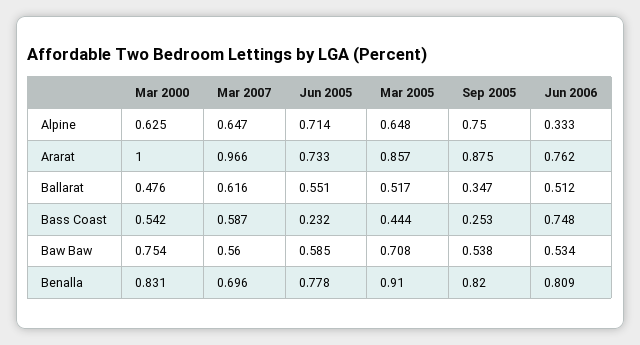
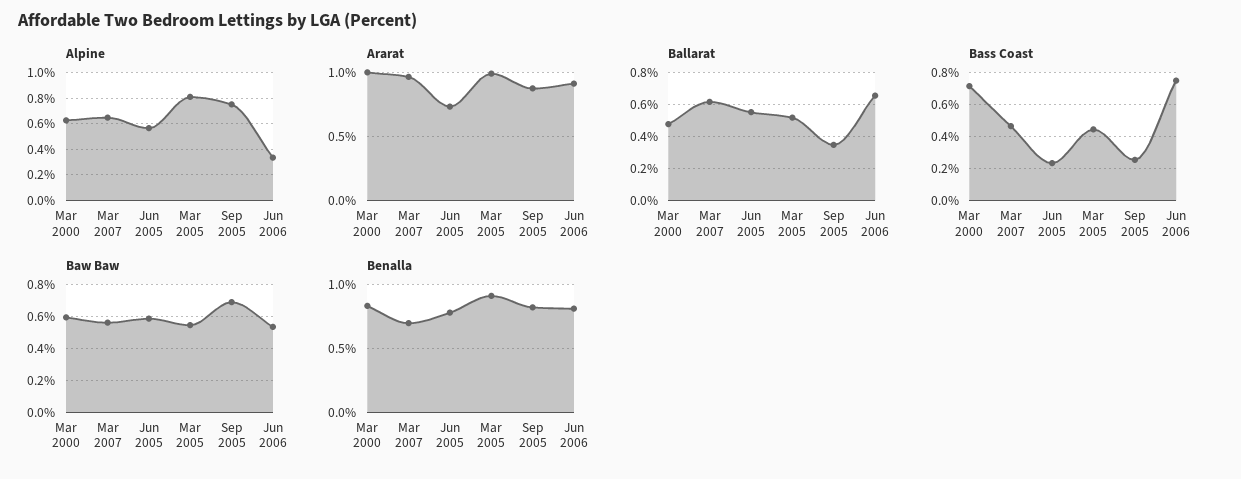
Alpine, Jun 2005: 0.714 -> 0.55
Alpine, Mar 2005: 0.648 -> 0.8
Ararat, Mar 2005: 0.857 -> 1
Ararat, Jun 2006: 0.762 -> 0.9
Ballarat, Jun 2006: 0.512 -> 0.65
Bass Coast, Mar 2000: 0.542 -> 0.7
Bass Coast, Mar 2007: 0.587 -> 0.45
Baw Baw, Mar 2000: 0.754 -> 0.6
Baw Baw, Mar 2005: 0.708 -> 0.55
Baw Baw, Sep 2005: 0.538 -> 0.7

